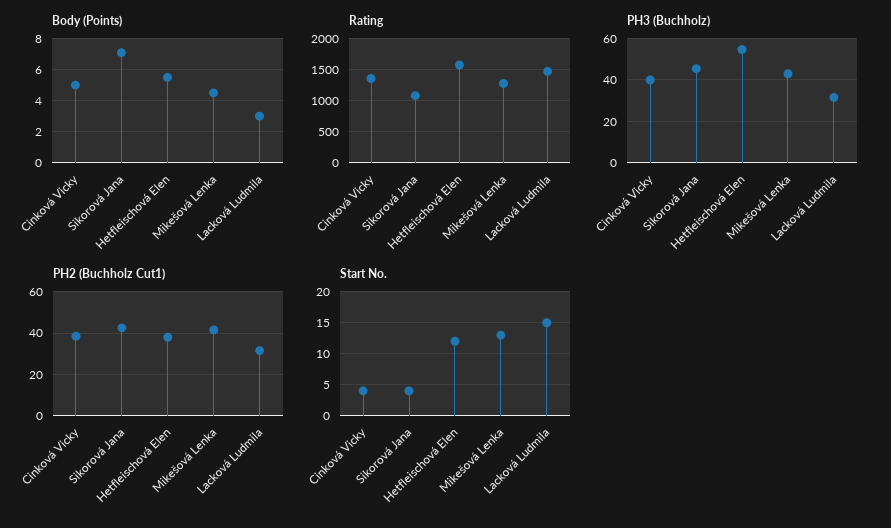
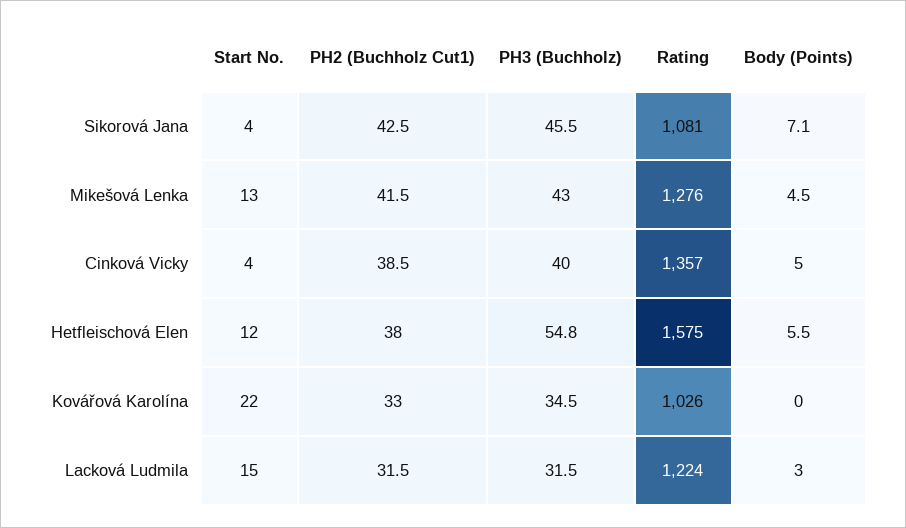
Rating, Lacková Ludmila: 1500 -> 1224
Start No., Kovářová Karolína: none -> 22
PH2 (Buchholz Cut1), Kovářová Karolína: none -> 33
PH3 (Buchholz), Kovářová Karolína: none -> 34.5
Rating, Kovářová Karolína: none -> 1026
Body (Points), Kovářová Karolína: none -> 0

